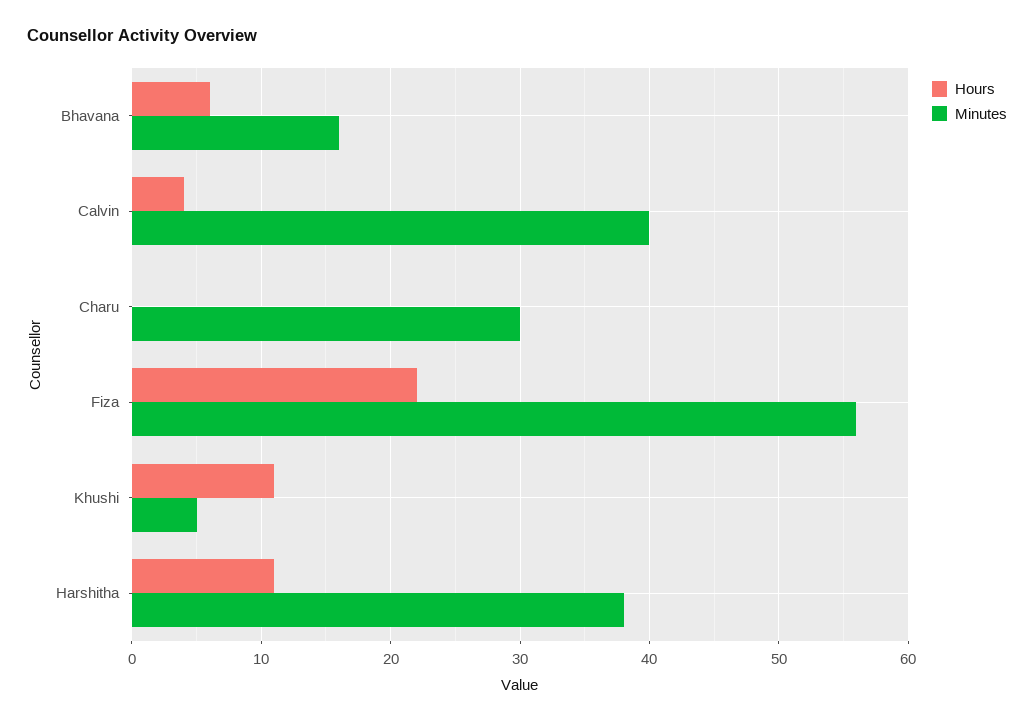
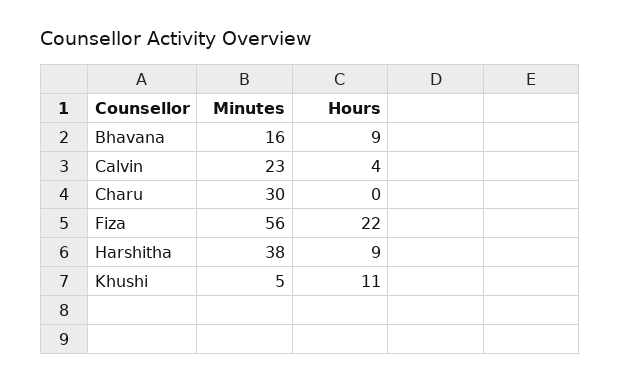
Hours, Bhavana: 6 -> 9
Minutes, Calvin: 40 -> 23
Hours, Harshitha: 11 -> 9

